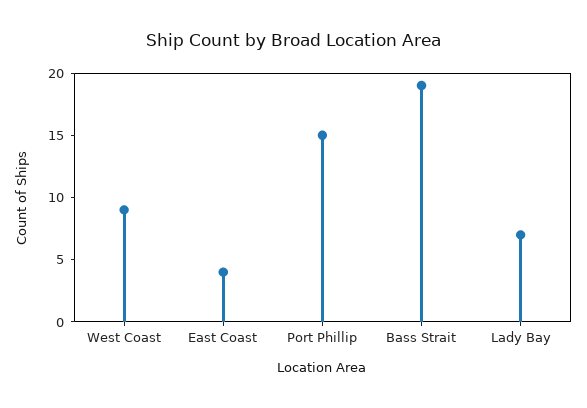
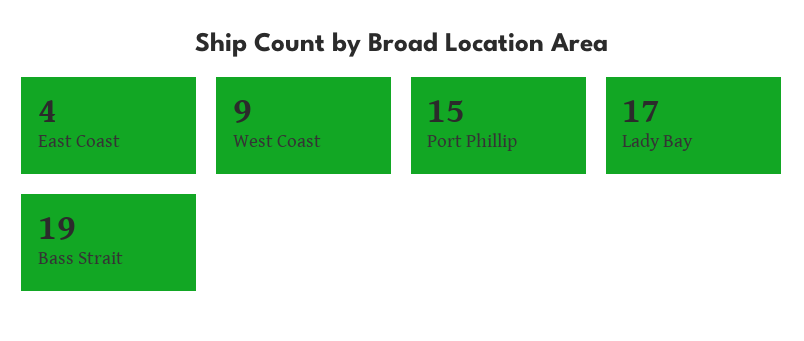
Lady Bay: 7 -> 17

